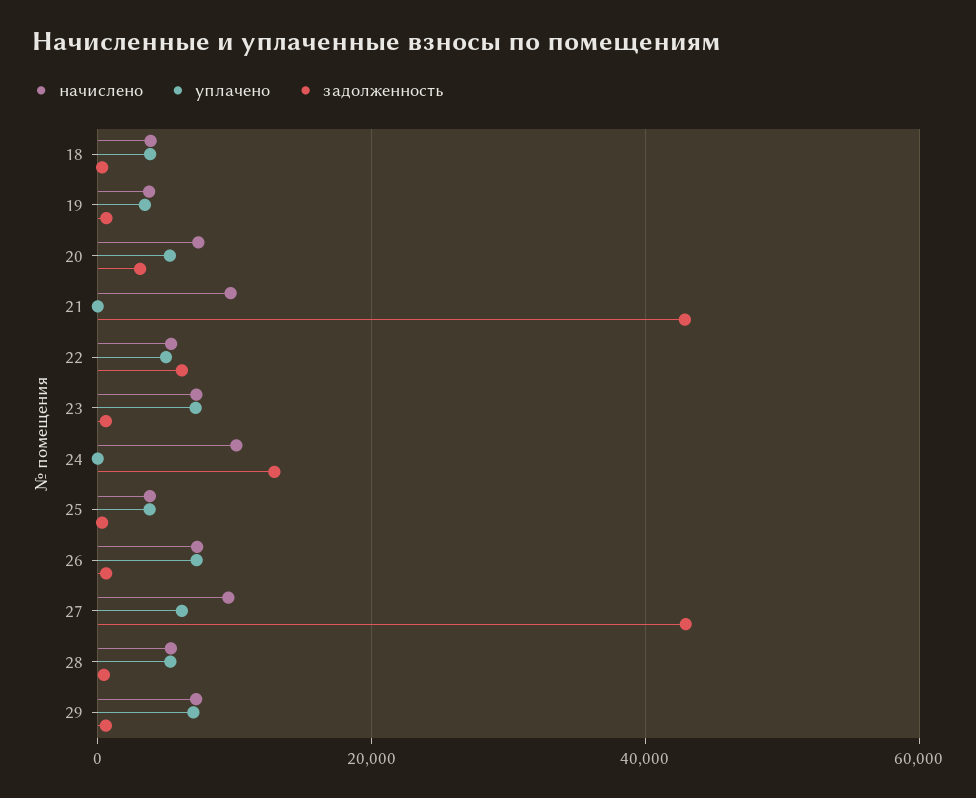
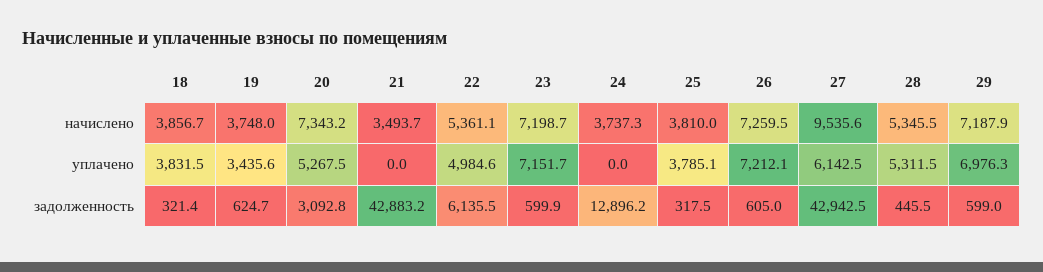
начислено, 21: 10000 -> 3493.7
начислено, 24: 10000 -> 3737.3

